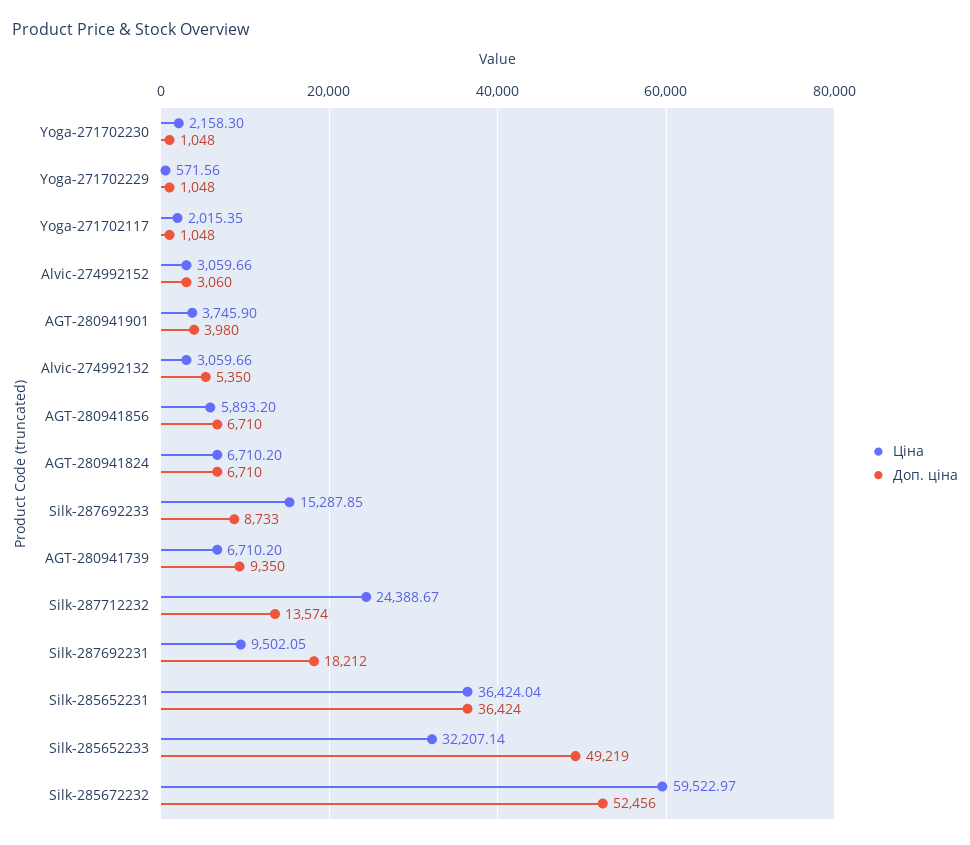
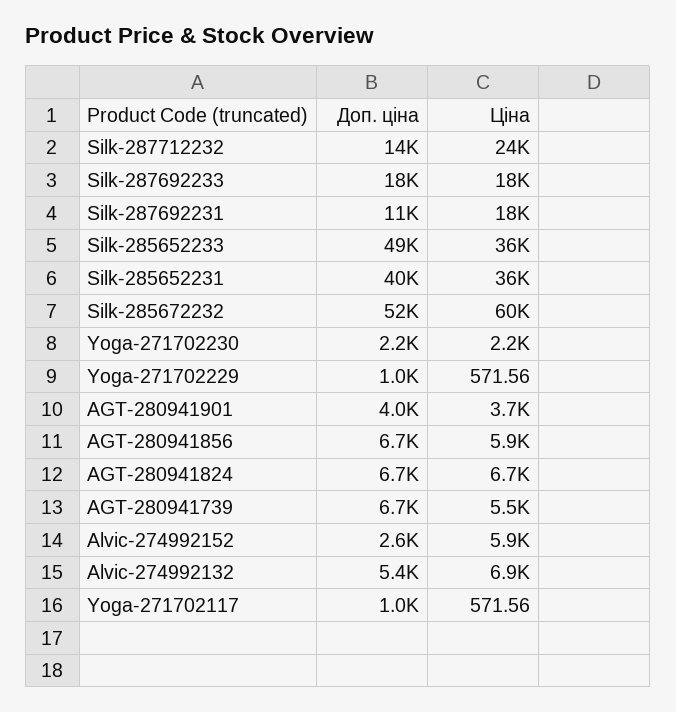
Доп. ціна, Yoga-271702230: 1048 -> 2200
Ціна, Yoga-271702117: 2015.35 -> 571.56
Ціна, Alvic-274992152: 3059.66 -> 5900
Доп. ціна, Alvic-274992152: 3060 -> 2600
Ціна, Alvic-274992132: 3059.66 -> 6900
Ціна, Silk-287692233: 15287.85 -> 18000
Доп. ціна, Silk-287692233: 8733 -> 18000
Ціна, AGT-280941739: 6710.2 -> 5500
Доп. ціна, AGT-280941739: 9350 -> 6700
Ціна, Silk-287692231: 9502.05 -> 18000
Доп. ціна, Silk-287692231: 18212 -> 11000
Доп. ціна, Silk-285652231: 36424 -> 40000
Ціна, Silk-285652233: 32207.14 -> 36000

